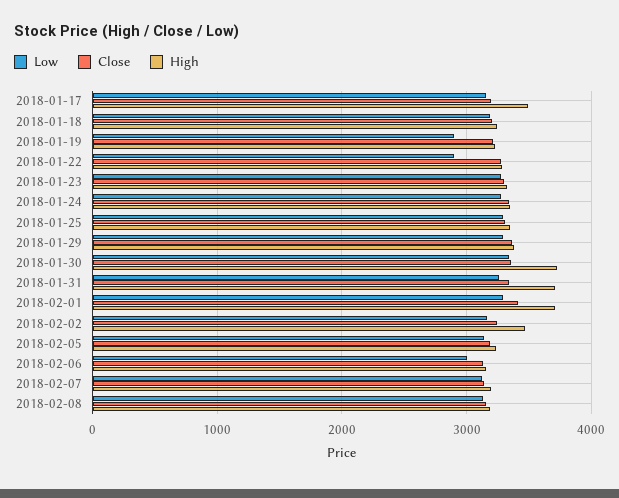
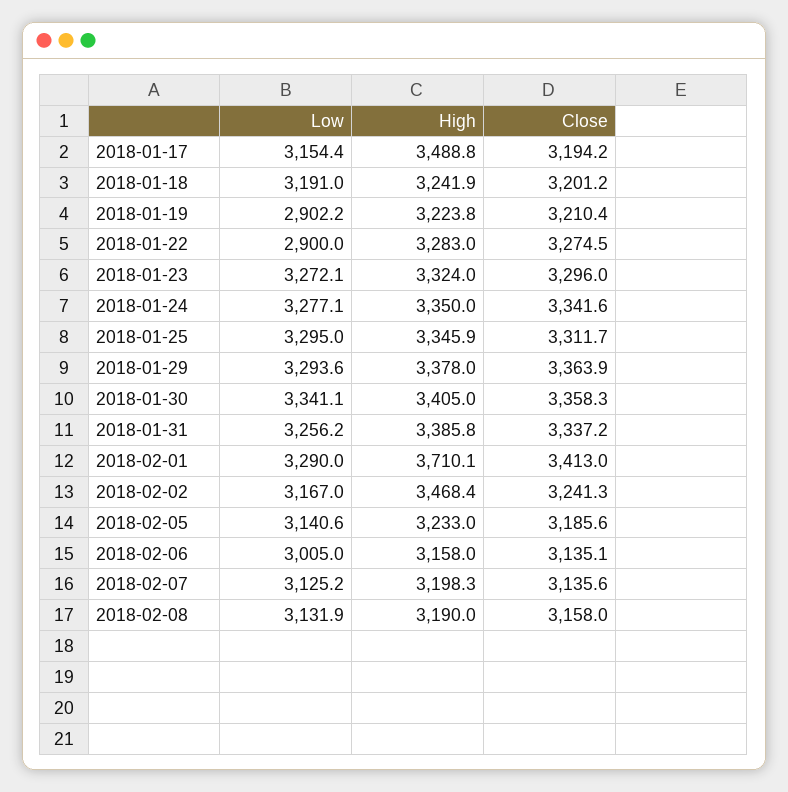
High, 2018-01-30: 3700 -> 3405
High, 2018-01-31: 3700 -> 3385.8

